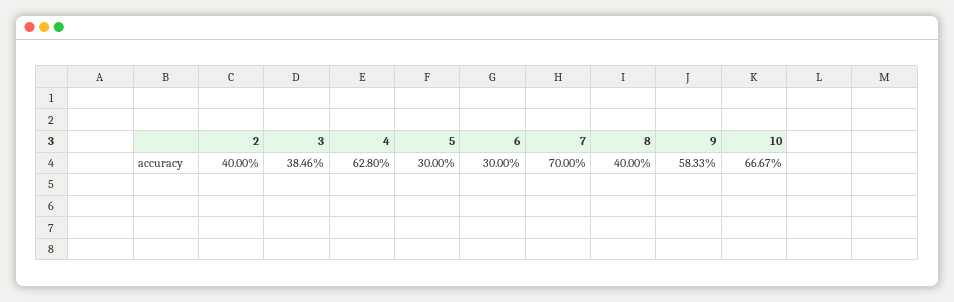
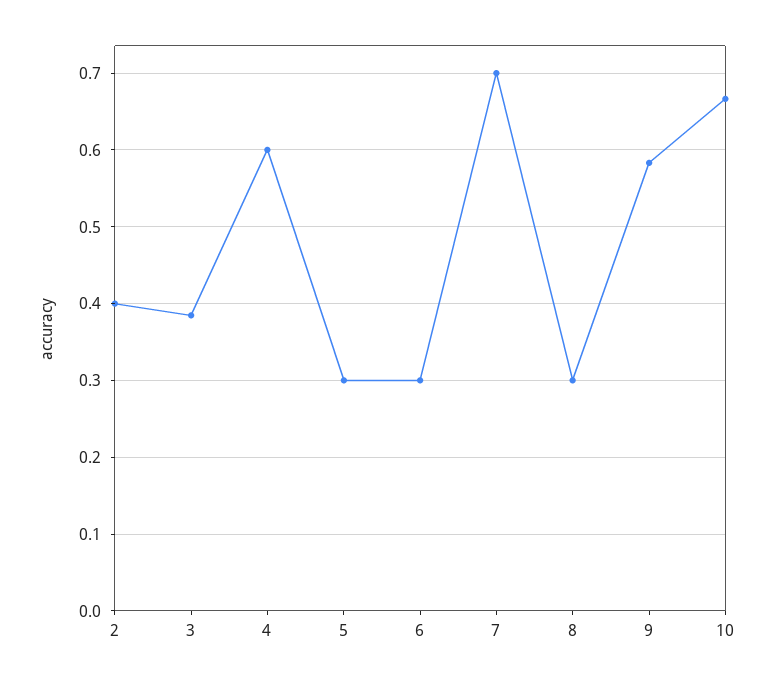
4: 0.628 -> 0.6
8: 0.4 -> 0.3

